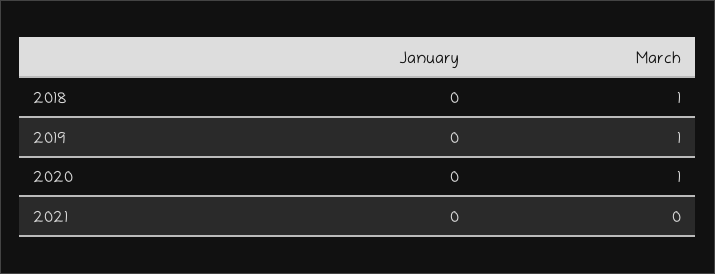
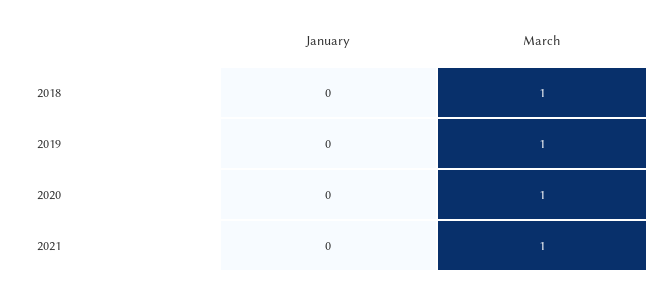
March, 2021: 0 -> 1

